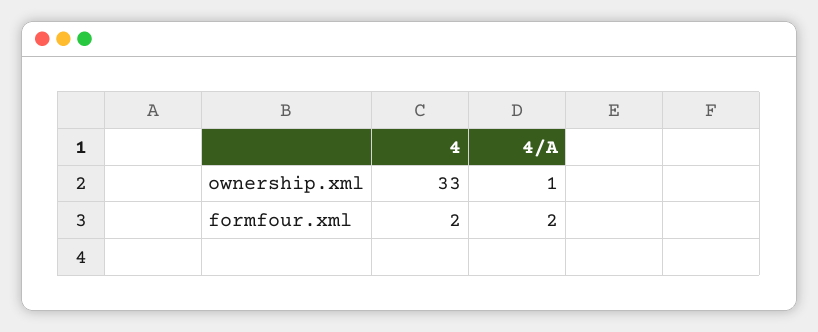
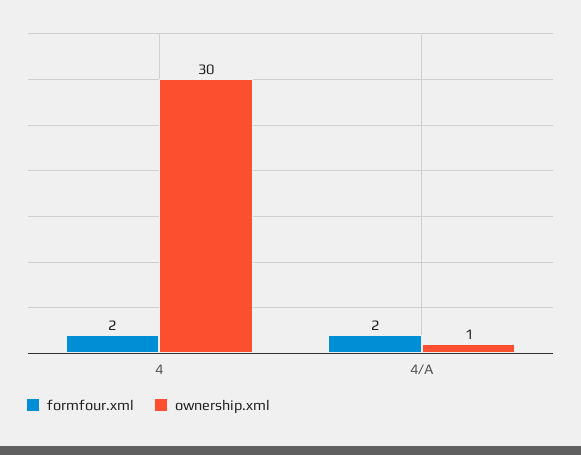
ownership.xml, 4: 33 -> 30

